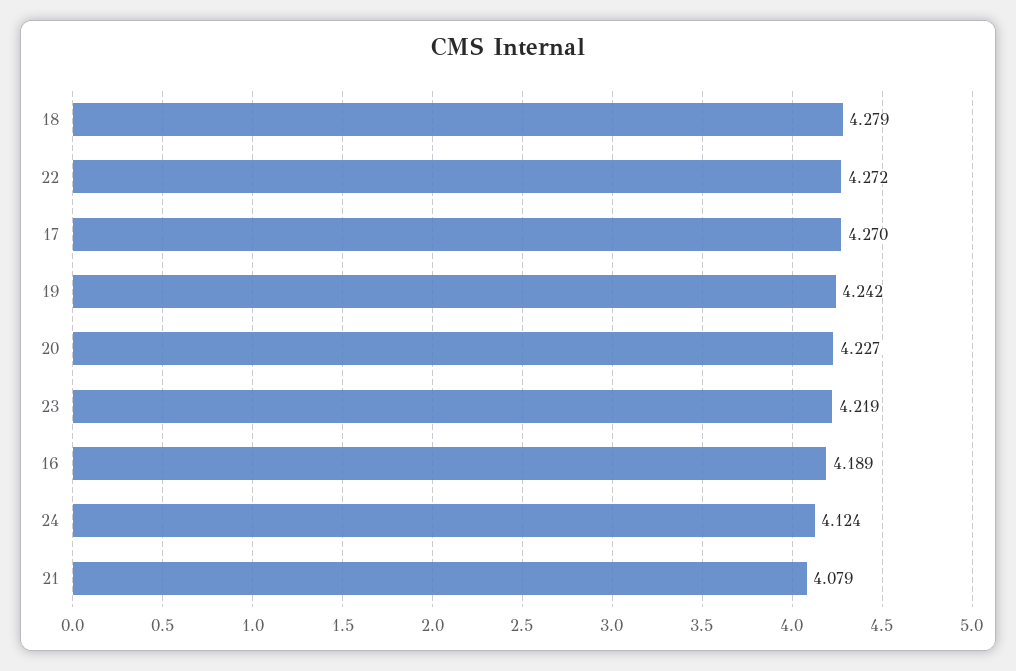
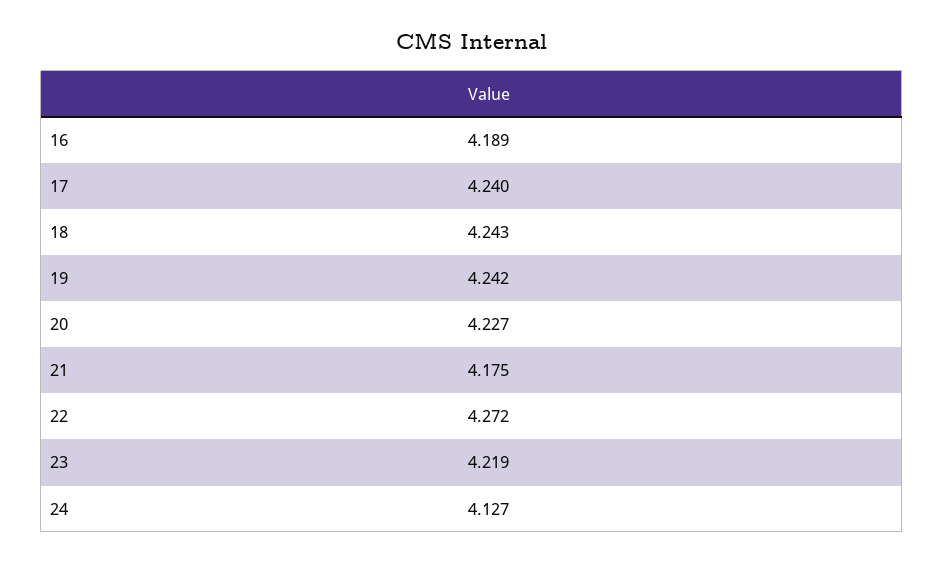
18: 4.279 -> 4.243
17: 4.27 -> 4.24
24: 4.124 -> 4.127
21: 4.079 -> 4.175

